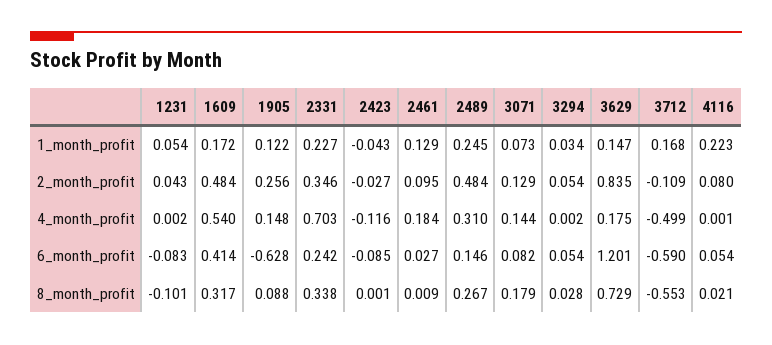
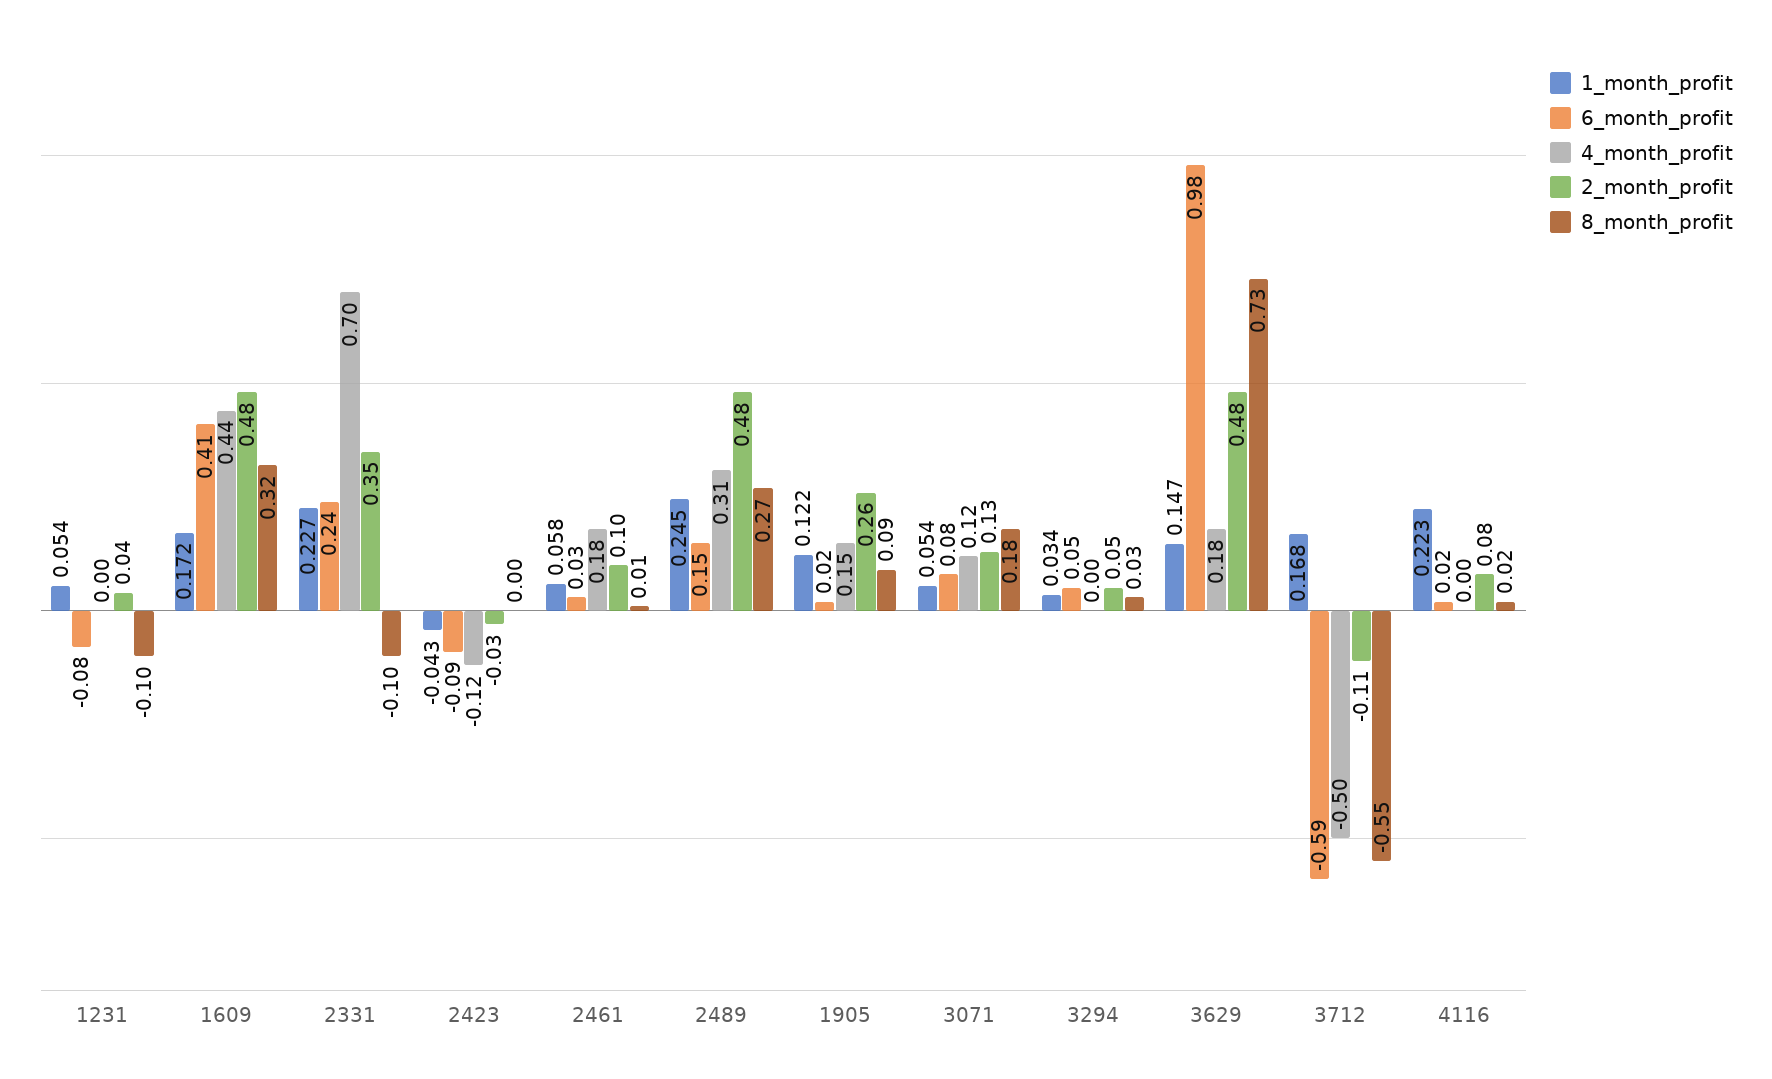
1_month_profit, 2461: 0.129 -> 0.058
1_month_profit, 3071: 0.073 -> 0.054
2_month_profit, 3629: 0.835 -> 0.48
4_month_profit, 1609: 0.54 -> 0.44
4_month_profit, 3071: 0.144 -> 0.12
6_month_profit, 1905: -0.628 -> 0.02
6_month_profit, 3629: 1.201 -> 0.98
6_month_profit, 4116: 0.054 -> 0.02
8_month_profit, 2331: 0.338 -> -0.1

